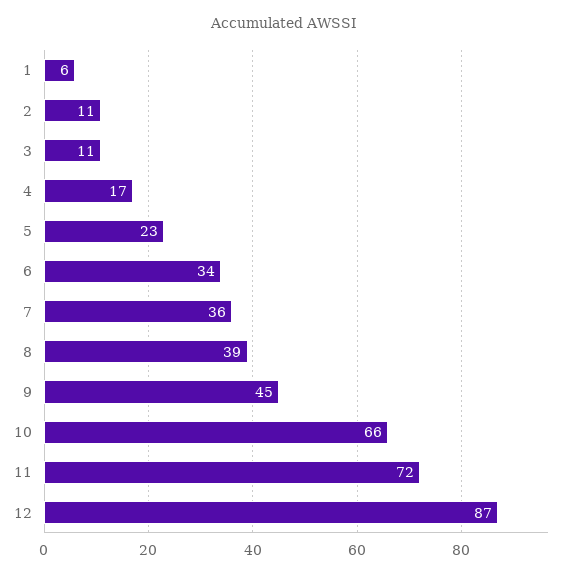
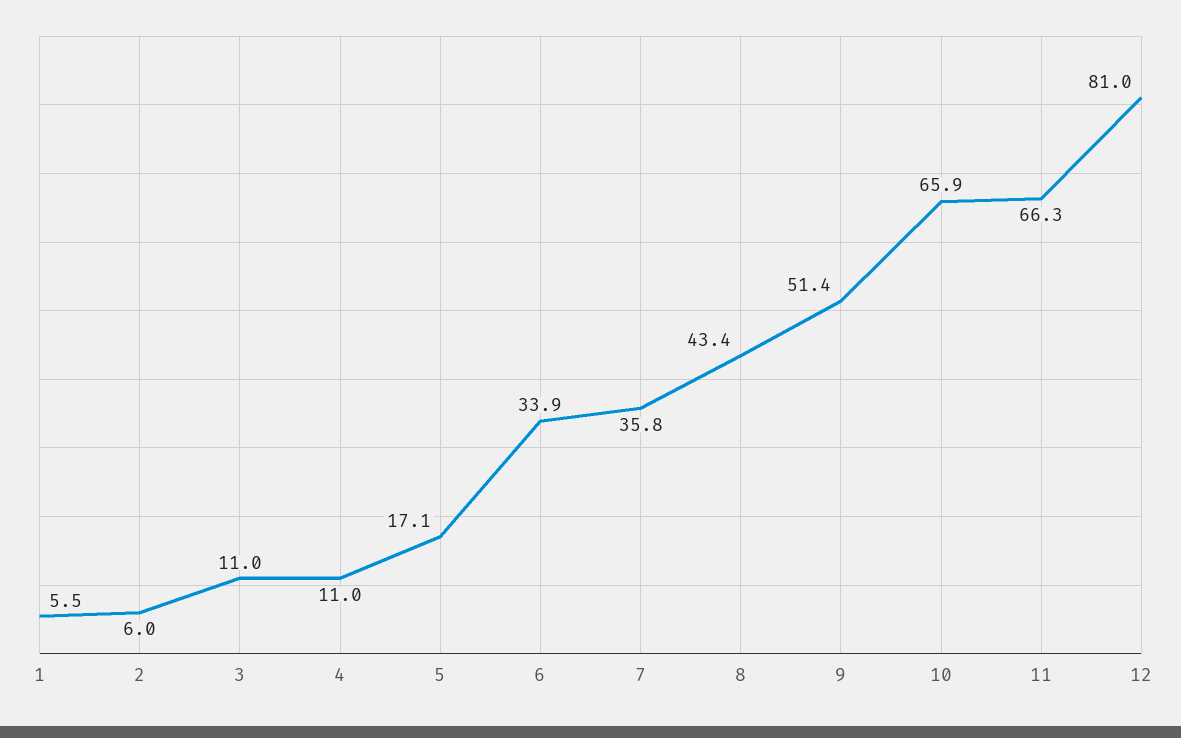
2: 11 -> 6
4: 17 -> 11
5: 23 -> 17.1
8: 39 -> 43.4
9: 45 -> 51.4
11: 72 -> 66.3
12: 87 -> 81

